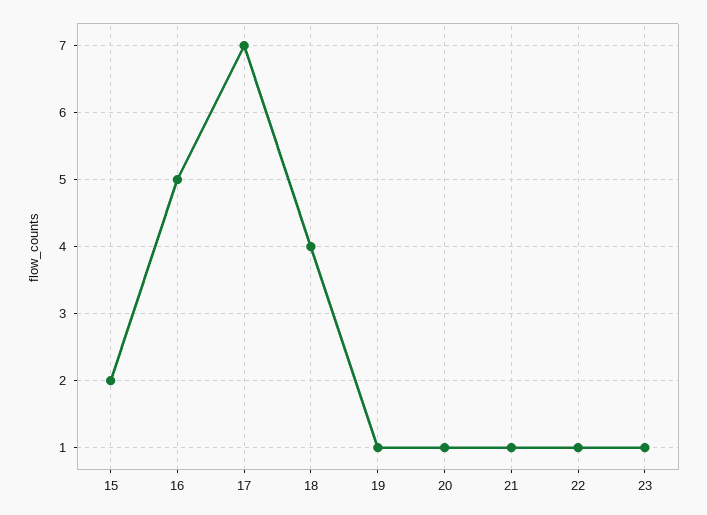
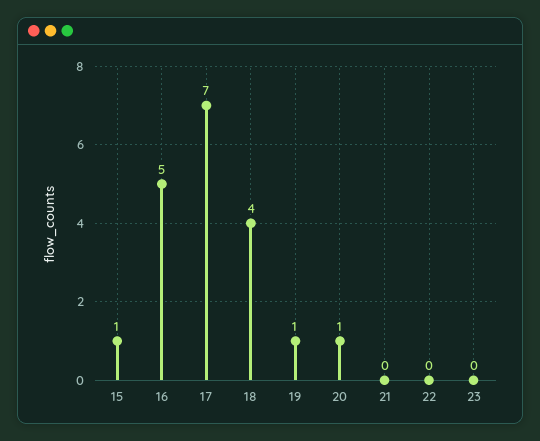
15: 2 -> 1
21: 1 -> 0
22: 1 -> 0
23: 1 -> 0

